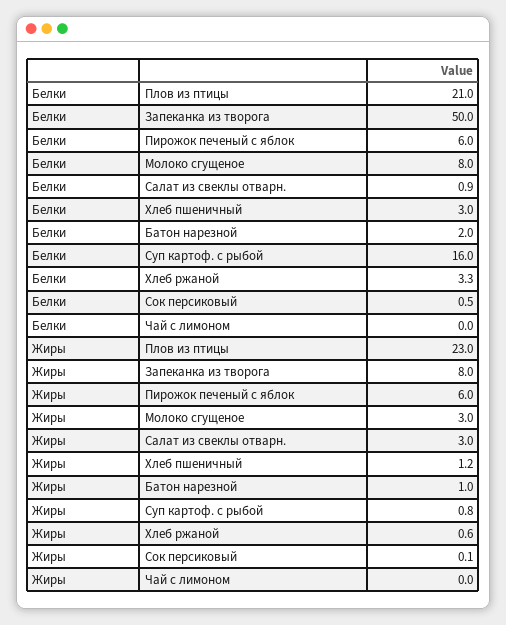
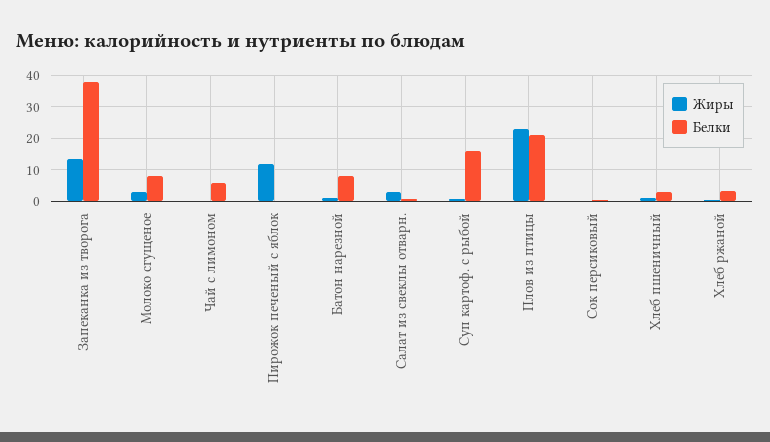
Белки, Запеканка из творога: 50 -> 38
Белки, Пирожок печеный с яблок: 6 -> 0
Белки, Батон нарезной: 2 -> 8
Белки, Чай с лимоном: 0 -> 6
Жиры, Запеканка из творога: 8 -> 14
Жиры, Пирожок печеный с яблок: 6 -> 12

